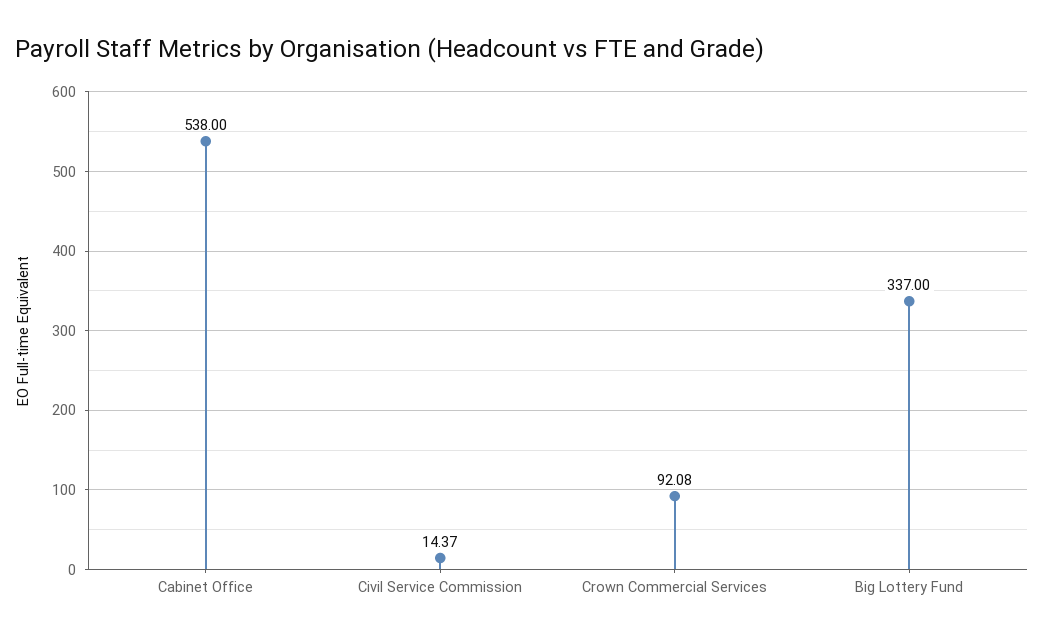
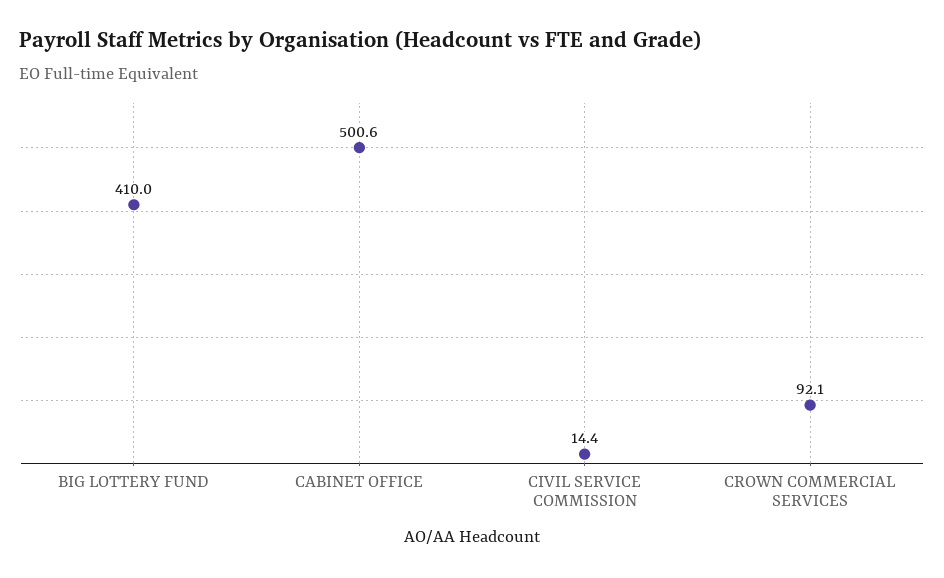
Cabinet Office: 538 -> 500.6
Big Lottery Fund: 337 -> 410

